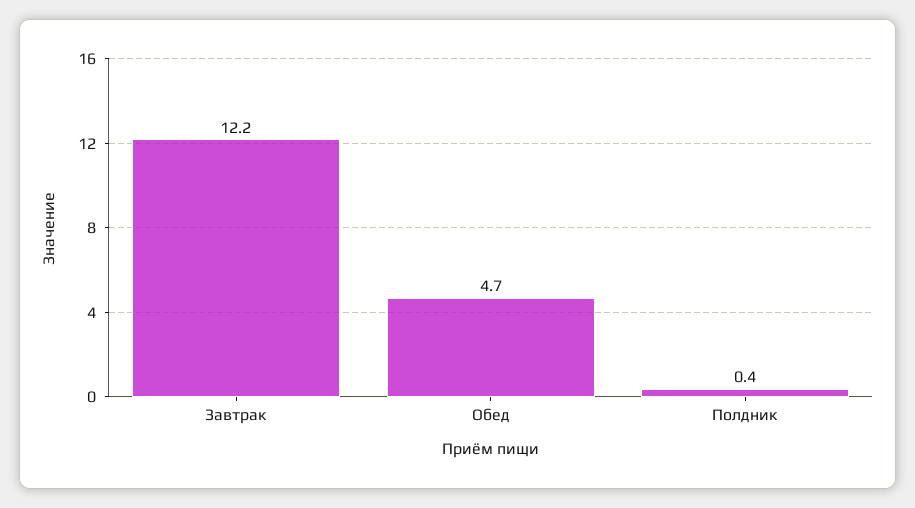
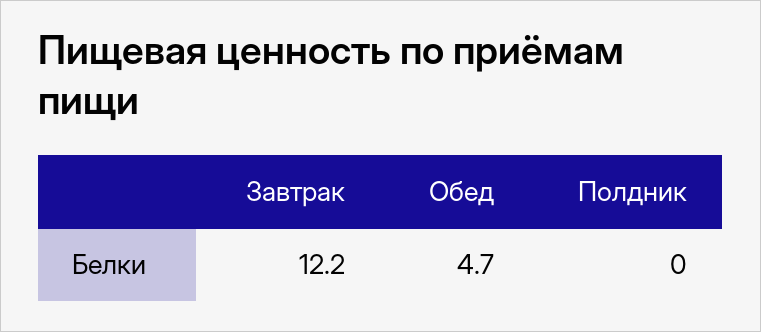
Полдник: 0.4 -> 0

